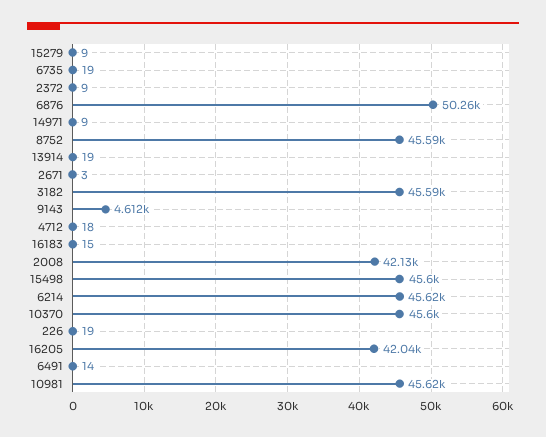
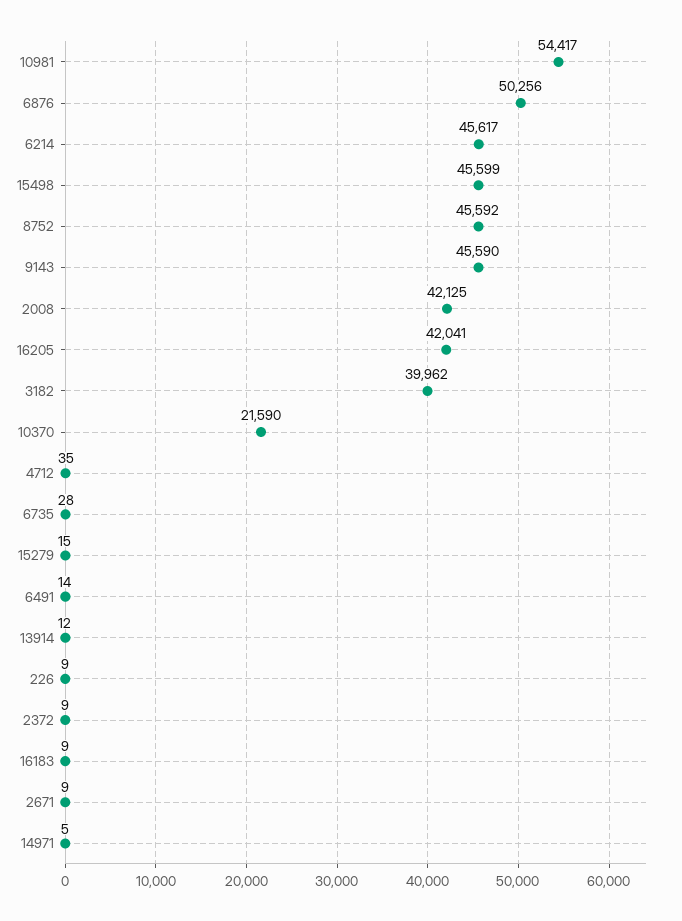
15279: 9 -> 15
6735: 19 -> 28
14971: 9 -> 5
13914: 19 -> 12
2671: 3 -> 9
3182: 45590 -> 39962
9143: 4612 -> 45590
4712: 18 -> 35
16183: 15 -> 9
10370: 45600 -> 21590
226: 19 -> 9
10981: 45620 -> 54417

